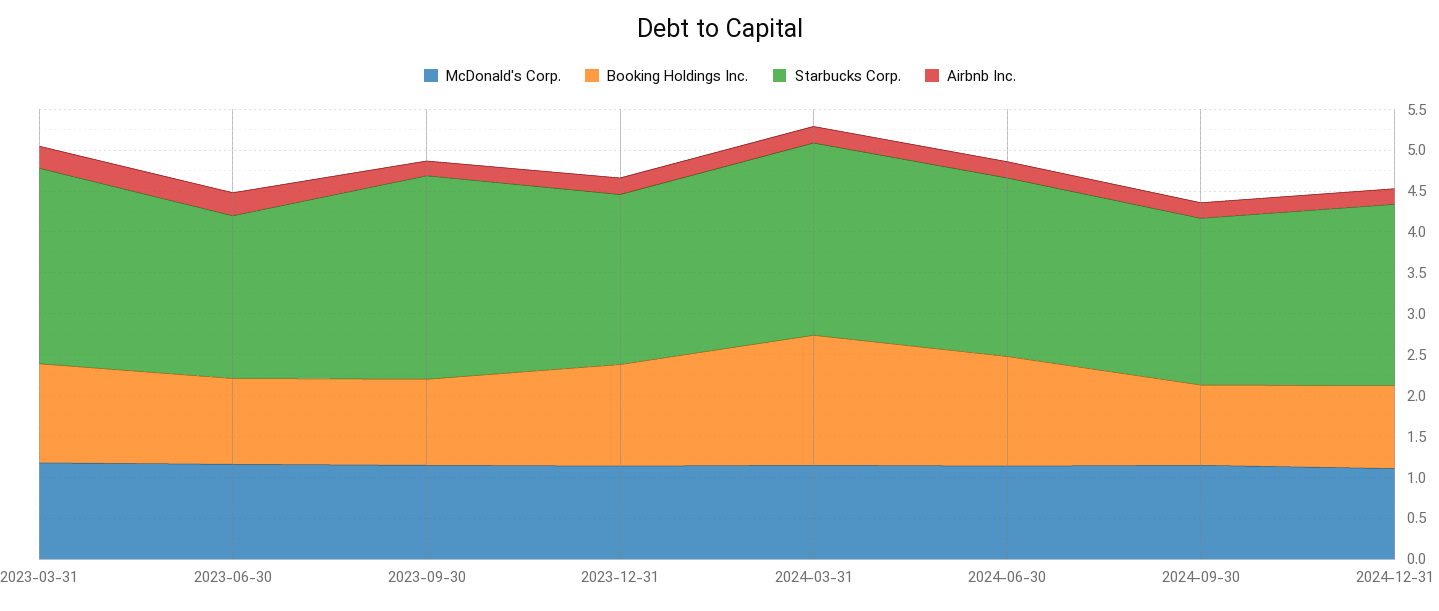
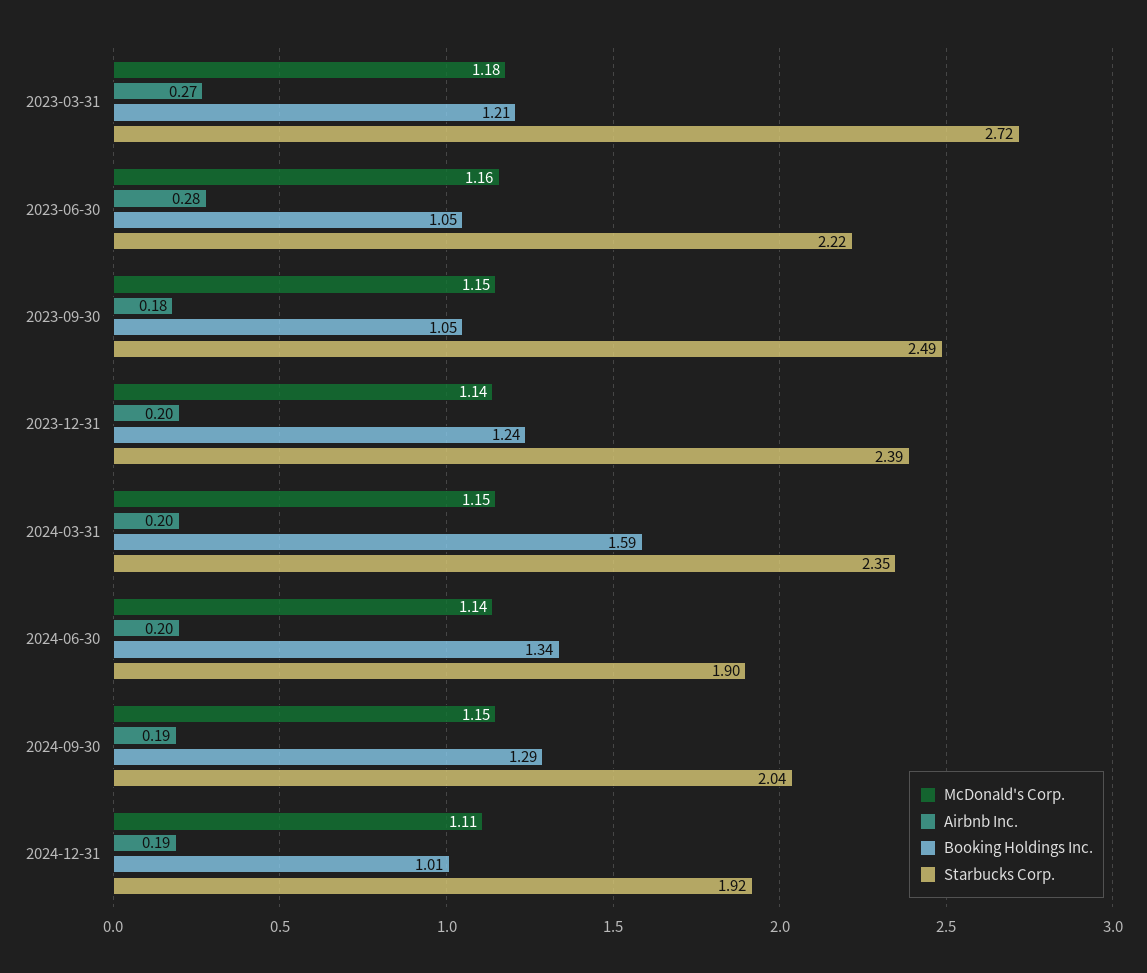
Starbucks Corp., 2023-03-31: 2.4 -> 2.72
Starbucks Corp., 2023-06-30: 2 -> 2.22
Starbucks Corp., 2023-12-31: 2.1 -> 2.39
Starbucks Corp., 2024-06-30: 2.2 -> 1.9
Booking Holdings Inc., 2024-09-30: 1 -> 1.29
Starbucks Corp., 2024-12-31: 2.2 -> 1.92

